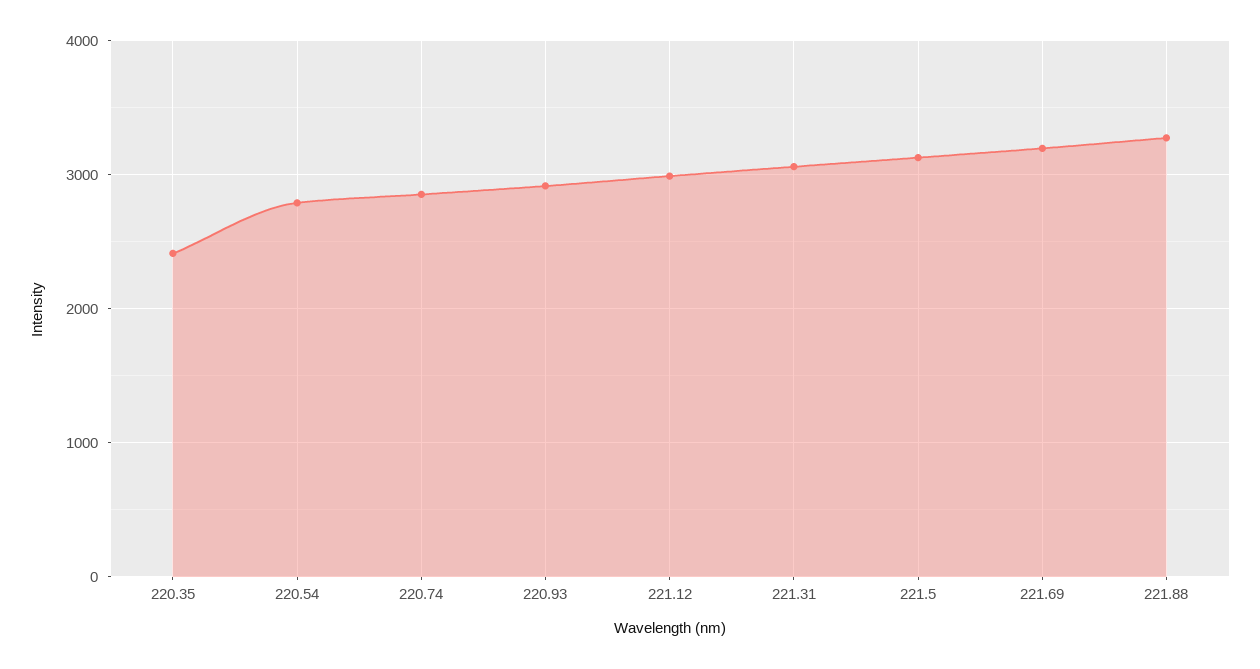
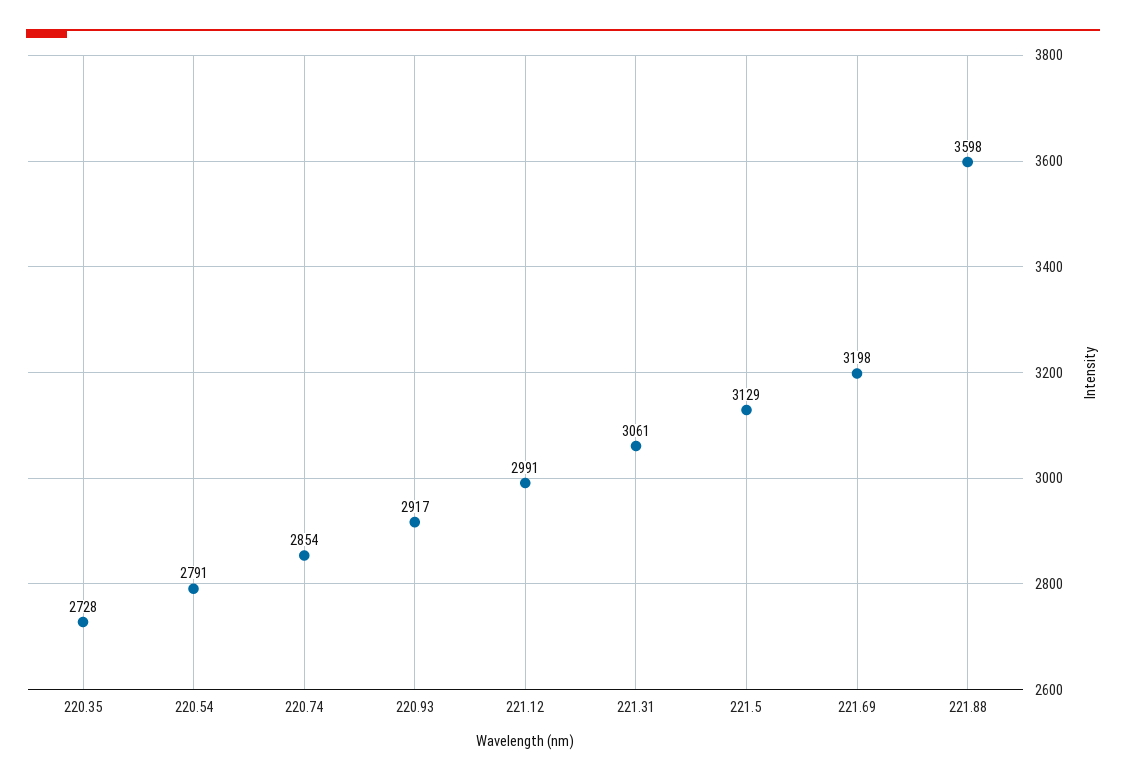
220.35: 2400 -> 2728
221.88: 3300 -> 3598

